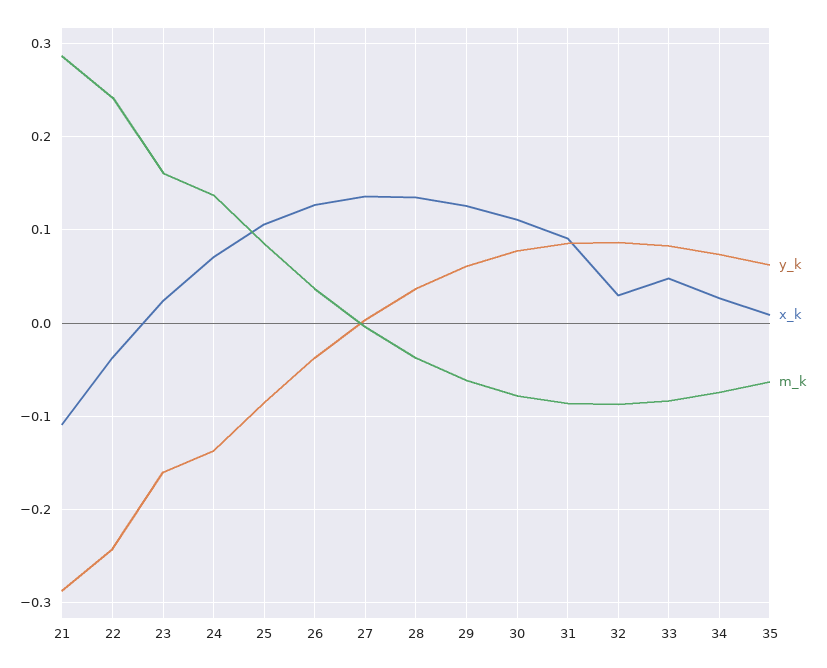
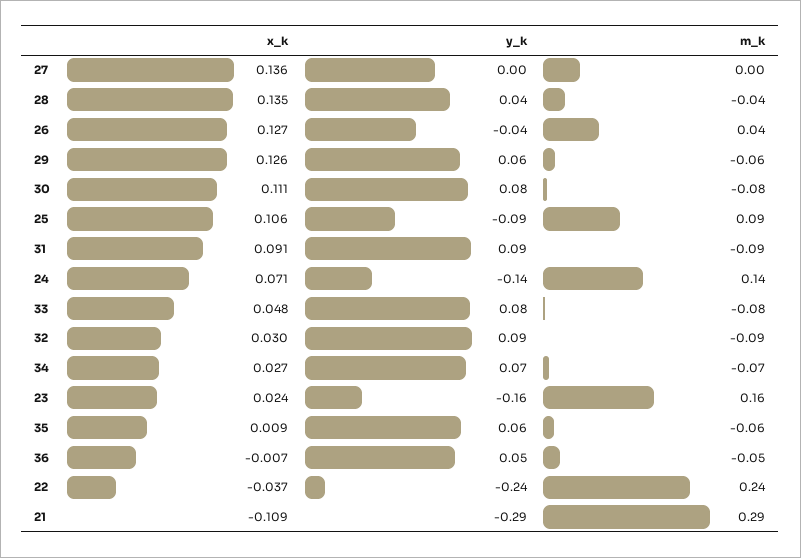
x_k, 36: none -> -0.007
y_k, 36: none -> 0.05
m_k, 36: none -> -0.05

